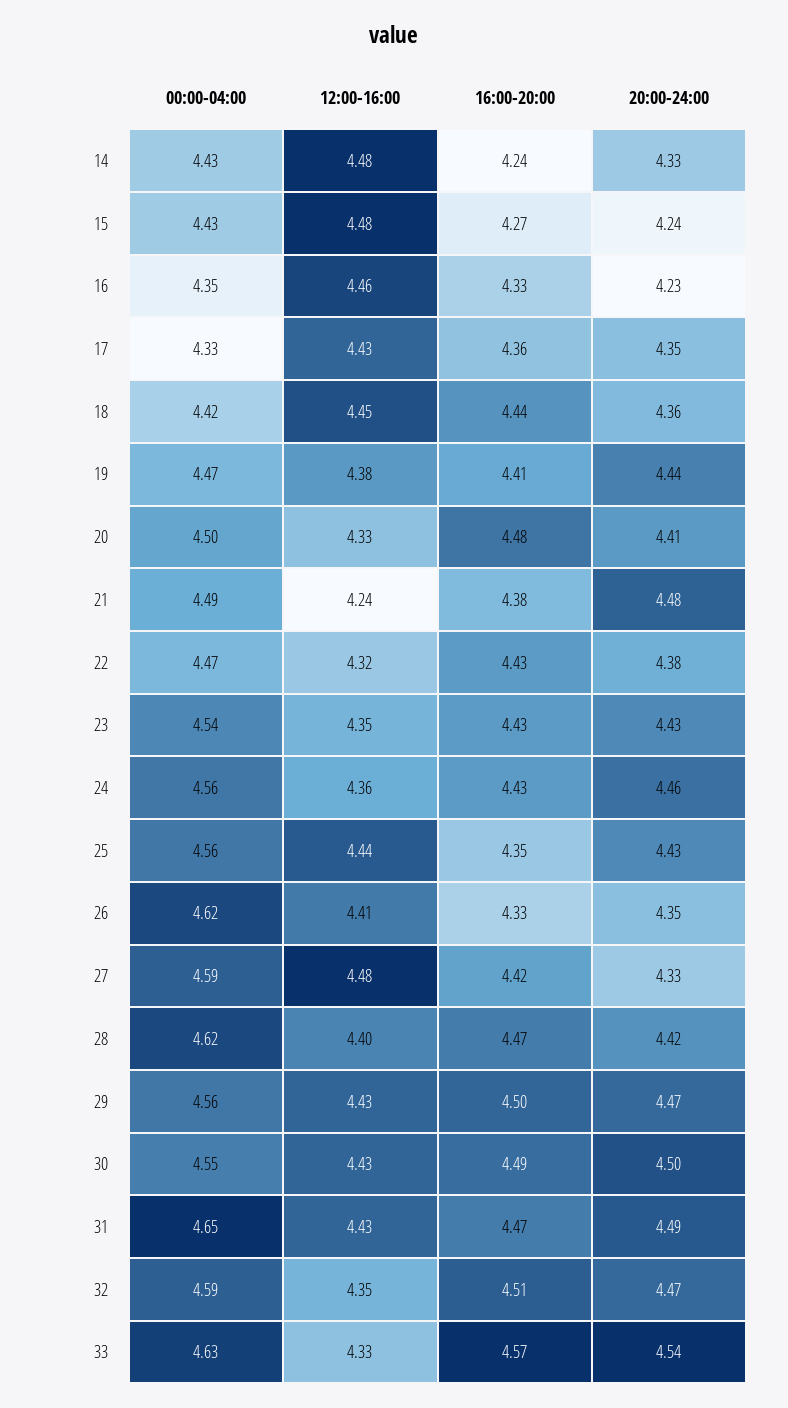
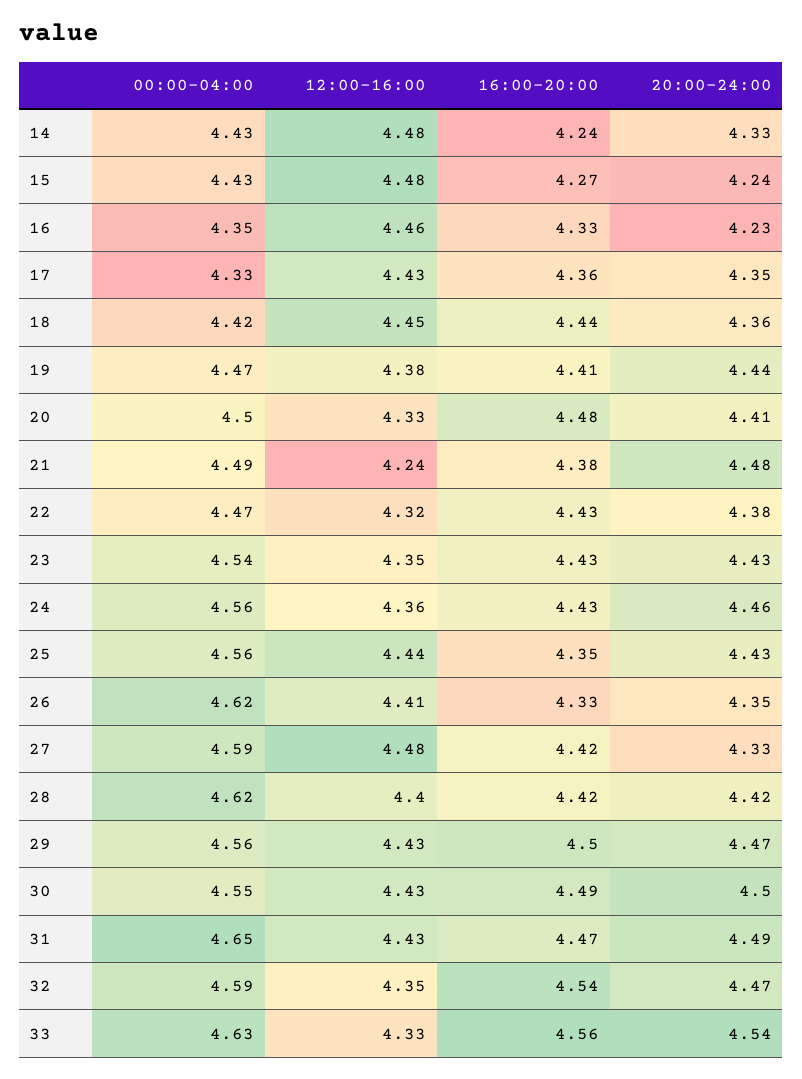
16:00-20:00, 28: 4.47 -> 4.42
16:00-20:00, 32: 4.51 -> 4.54
16:00-20:00, 33: 4.57 -> 4.56

